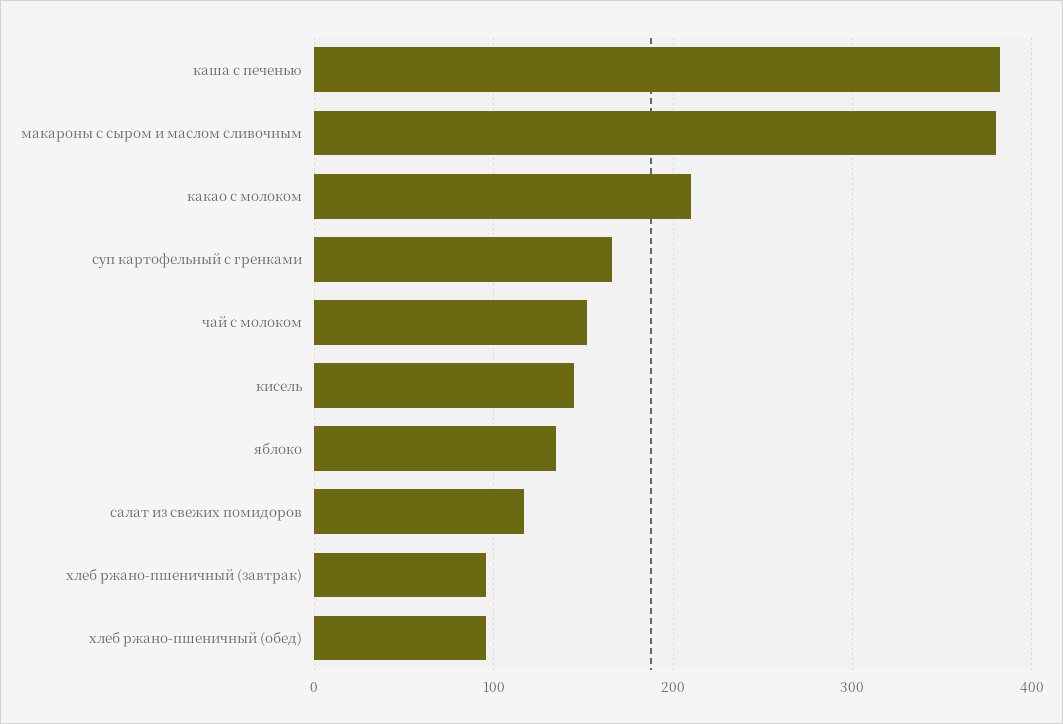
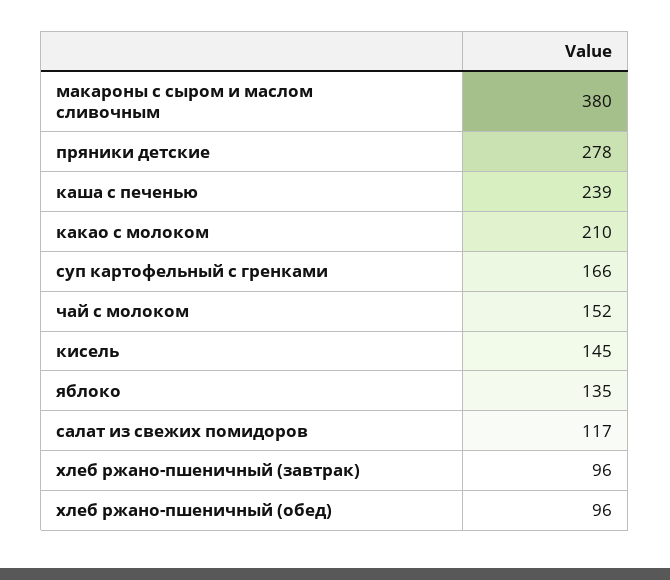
каша с печенью: 380 -> 239
пряники детские: none -> 278

